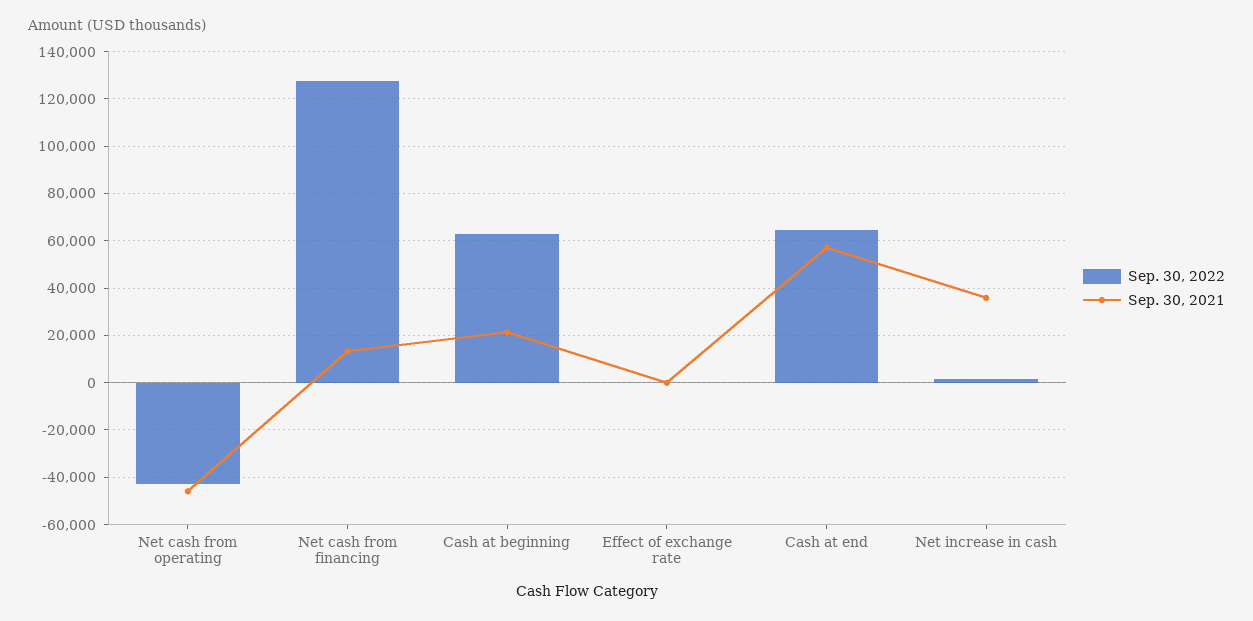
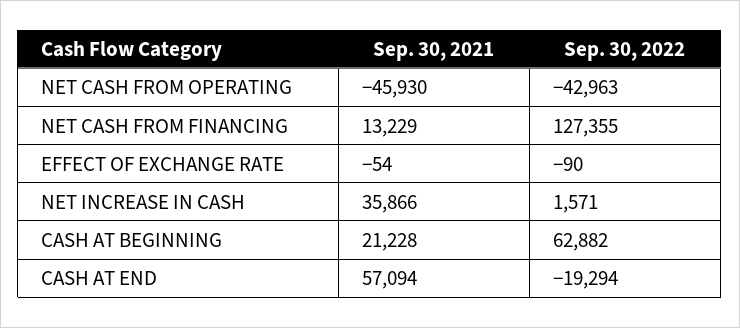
Sep. 30, 2022, Cash at end: 65000 -> -19294

